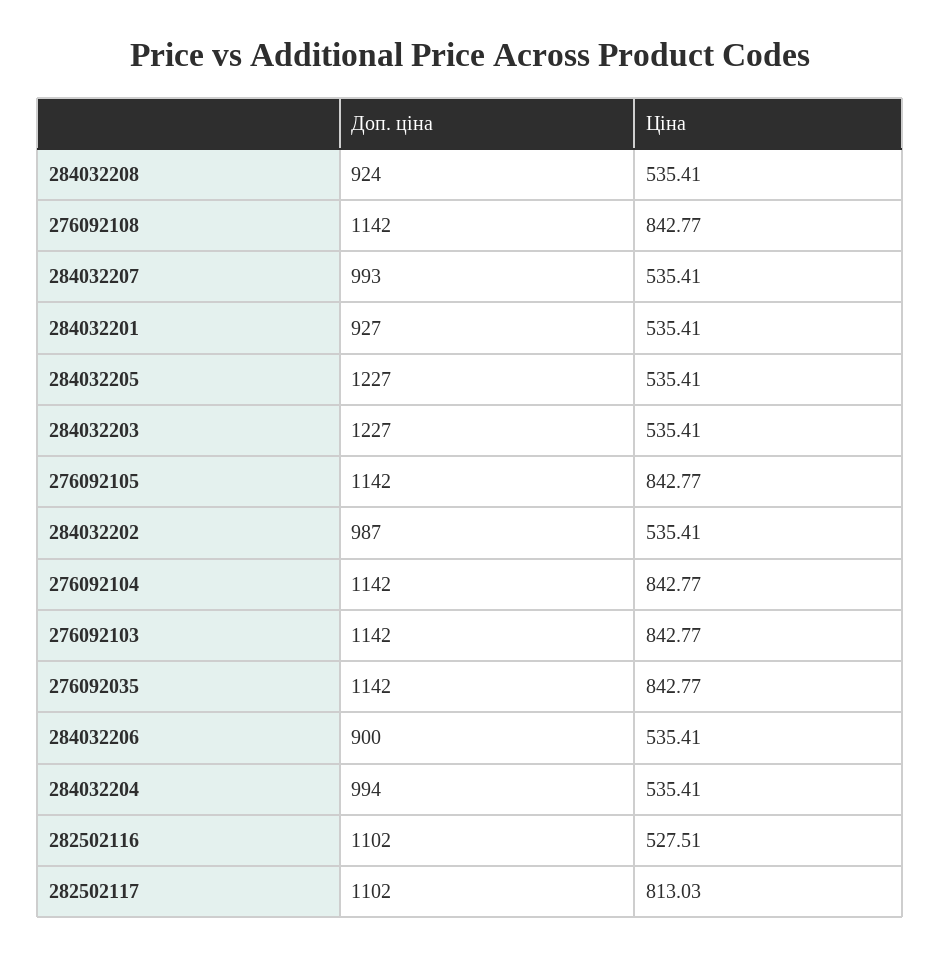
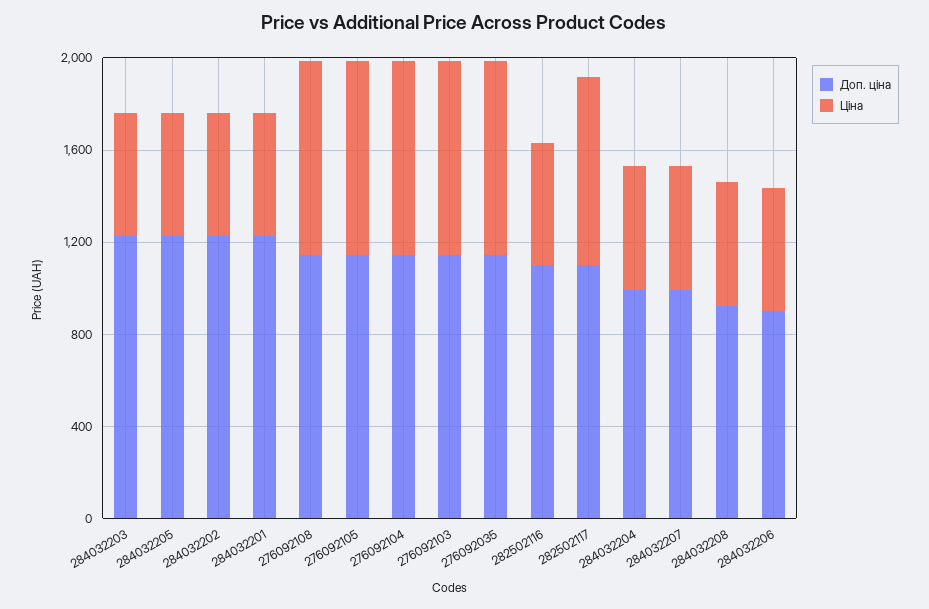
Доп. ціна, 284032201: 927 -> 1200
Доп. ціна, 284032202: 987 -> 1200

